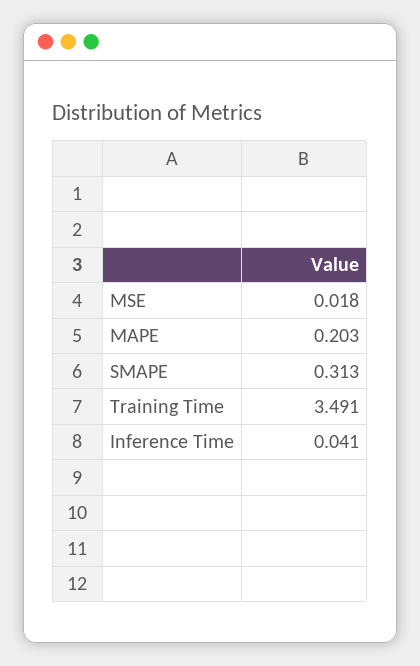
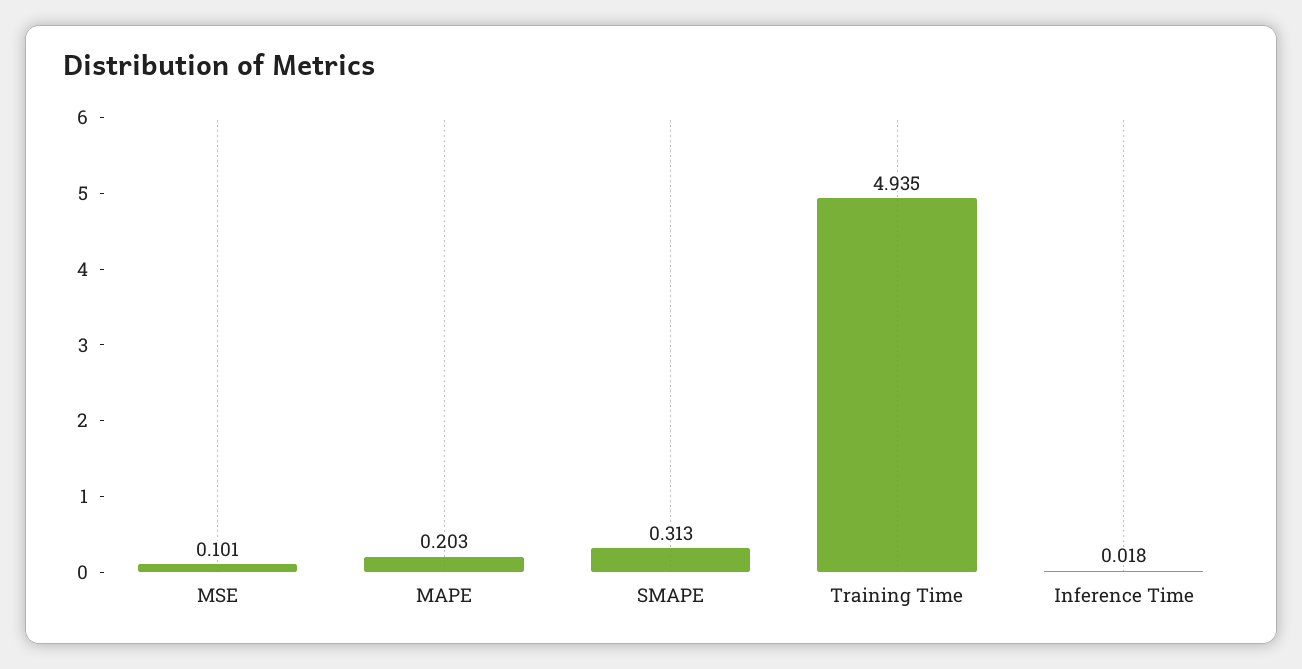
MSE: 0.018 -> 0.101
Training Time: 3.491 -> 4.935
Inference Time: 0.041 -> 0.018

